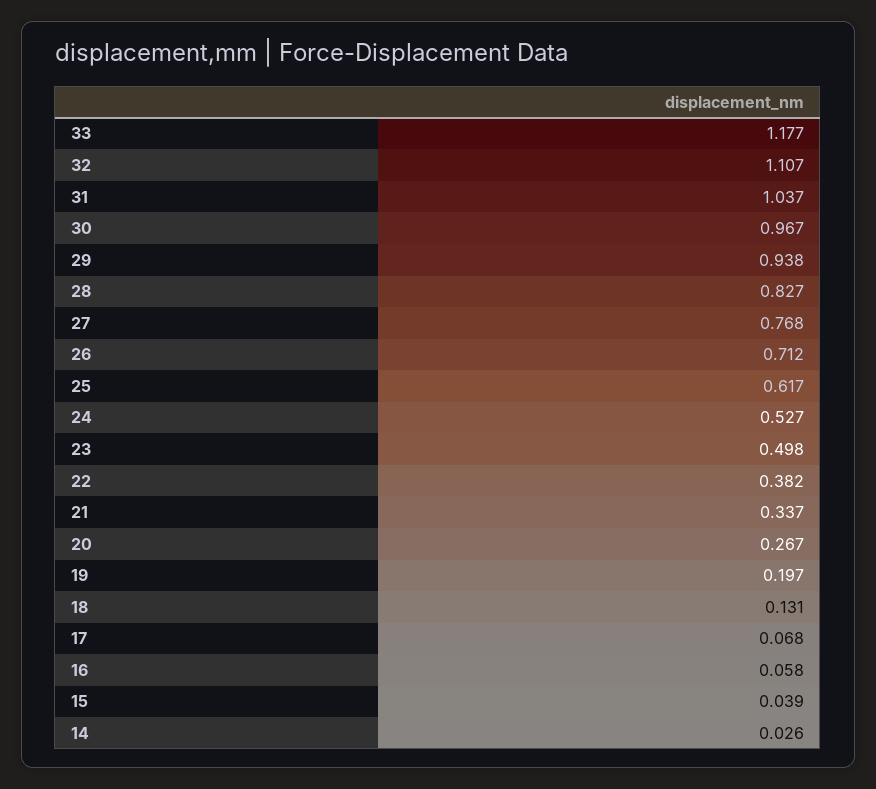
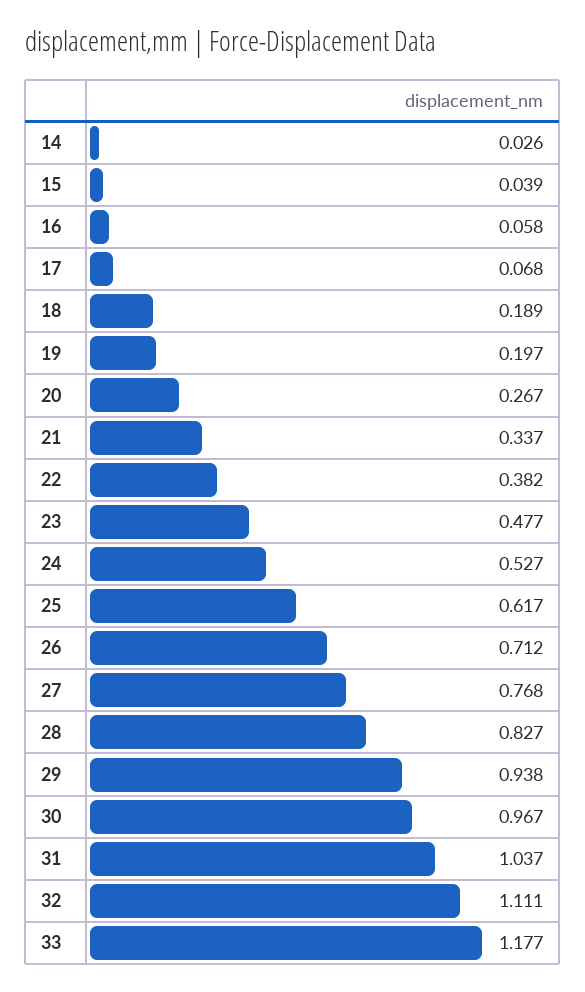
32: 1.107 -> 1.111
23: 0.498 -> 0.477
18: 0.131 -> 0.189

